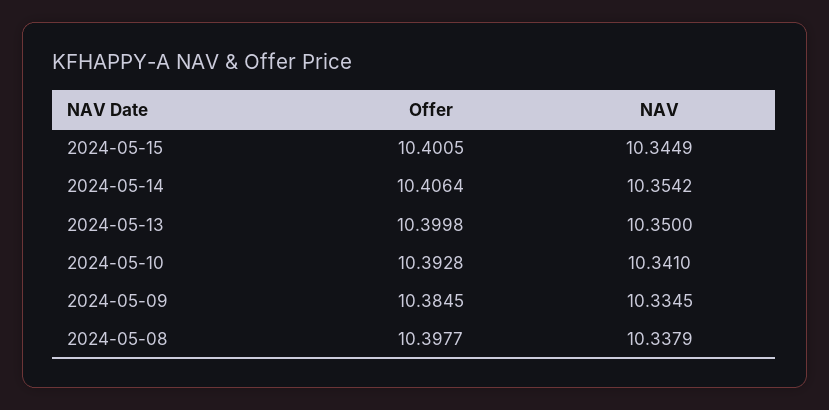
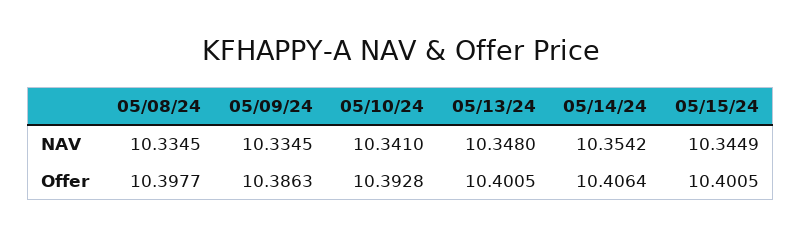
Offer, 2024-05-13: 10.3998 -> 10.4005
NAV, 2024-05-13: 10.35 -> 10.348
Offer, 2024-05-09: 10.3845 -> 10.3863
NAV, 2024-05-08: 10.3379 -> 10.3345

